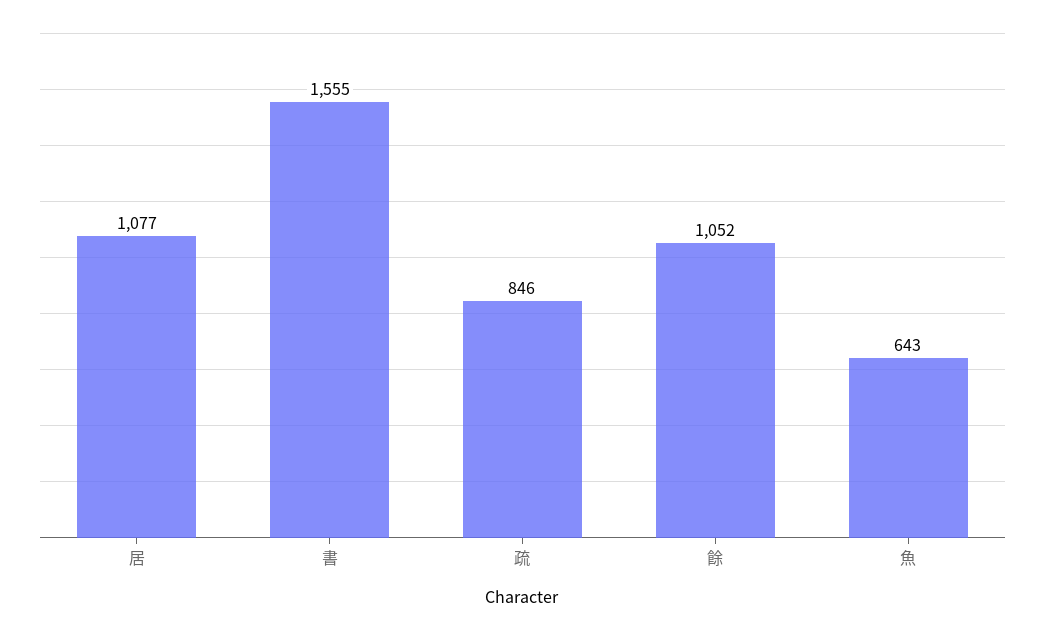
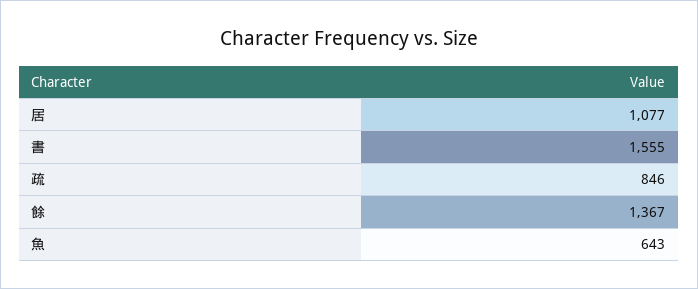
餘: 1052 -> 1367

